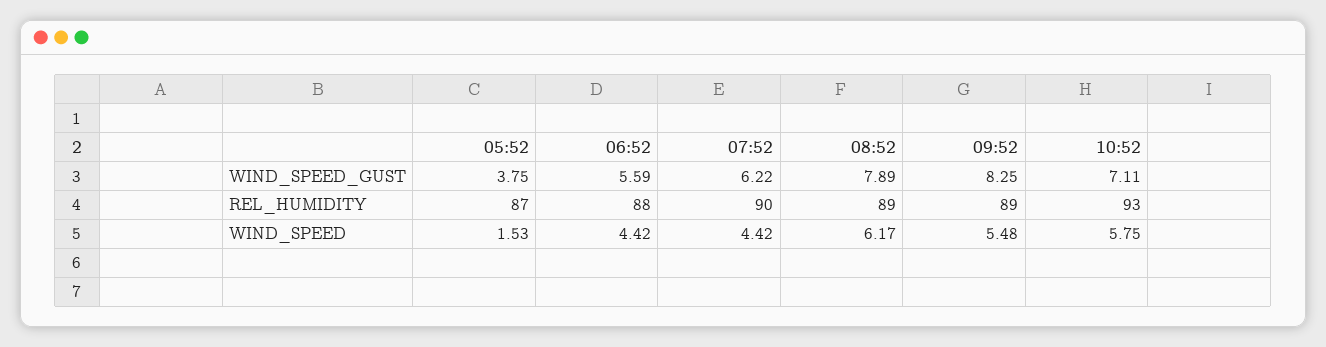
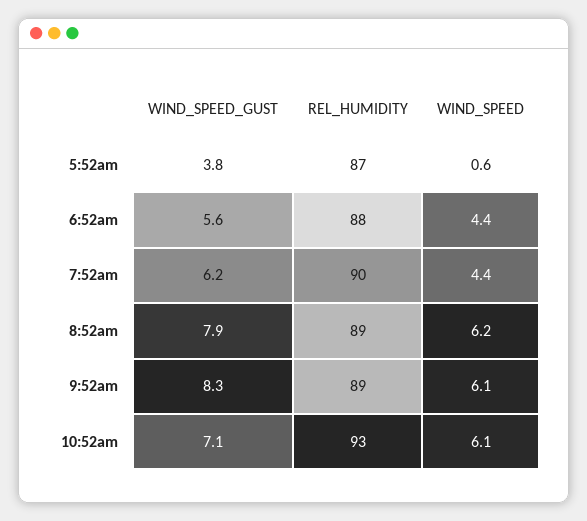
05:52, WIND_SPEED: 1.53 -> 0.6
09:52, WIND_SPEED: 5.48 -> 6.1
10:52, WIND_SPEED: 5.75 -> 6.1

